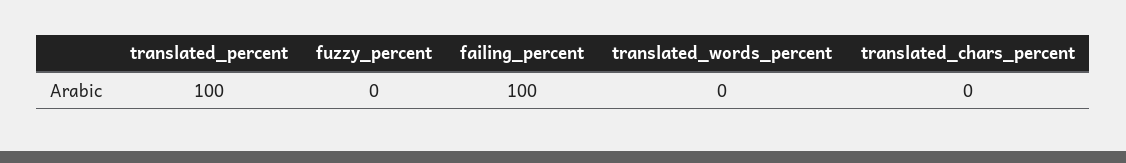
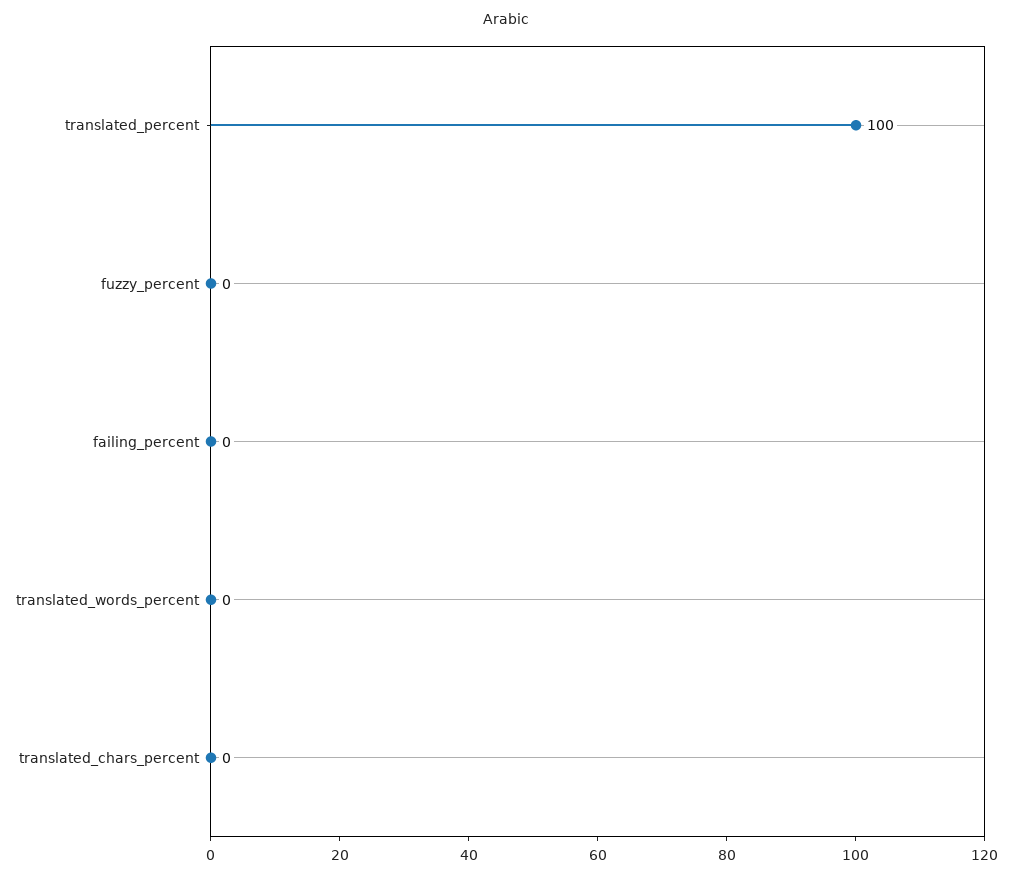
failing_percent: 100 -> 0

